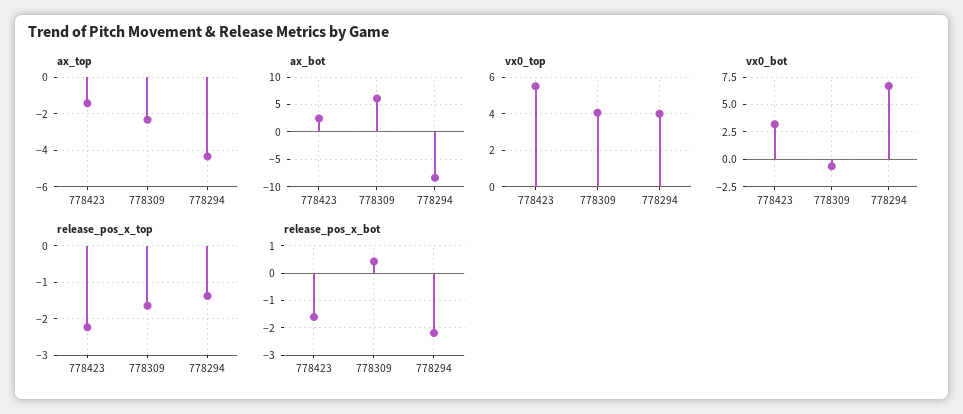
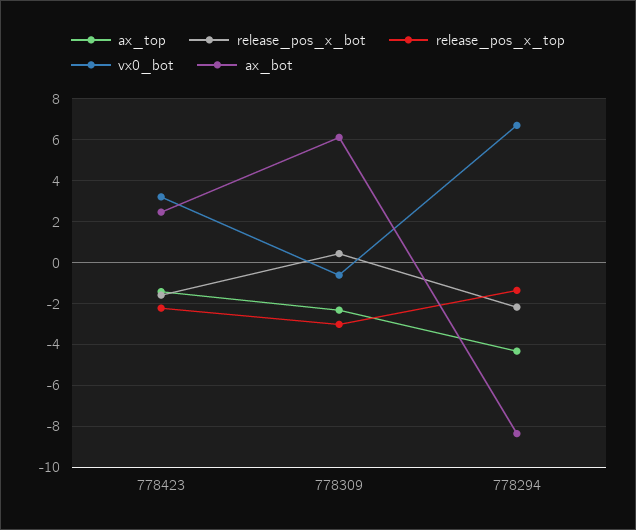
vx0_top, 778423: 5.5 -> none
vx0_top, 778309: 4 -> none
vx0_top, 778294: 4 -> none
release_pos_x_top, 778309: -1.6 -> -3

